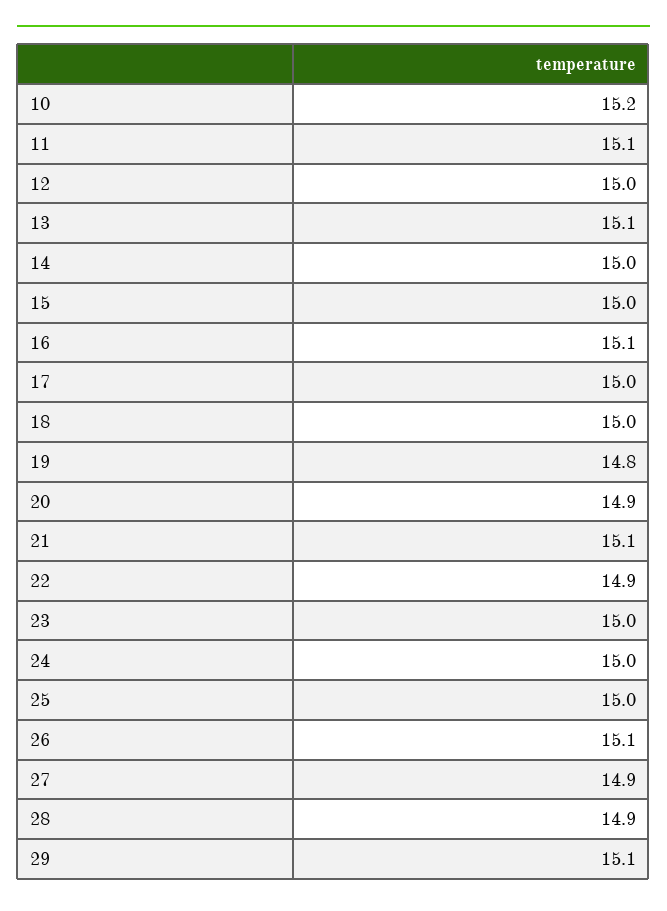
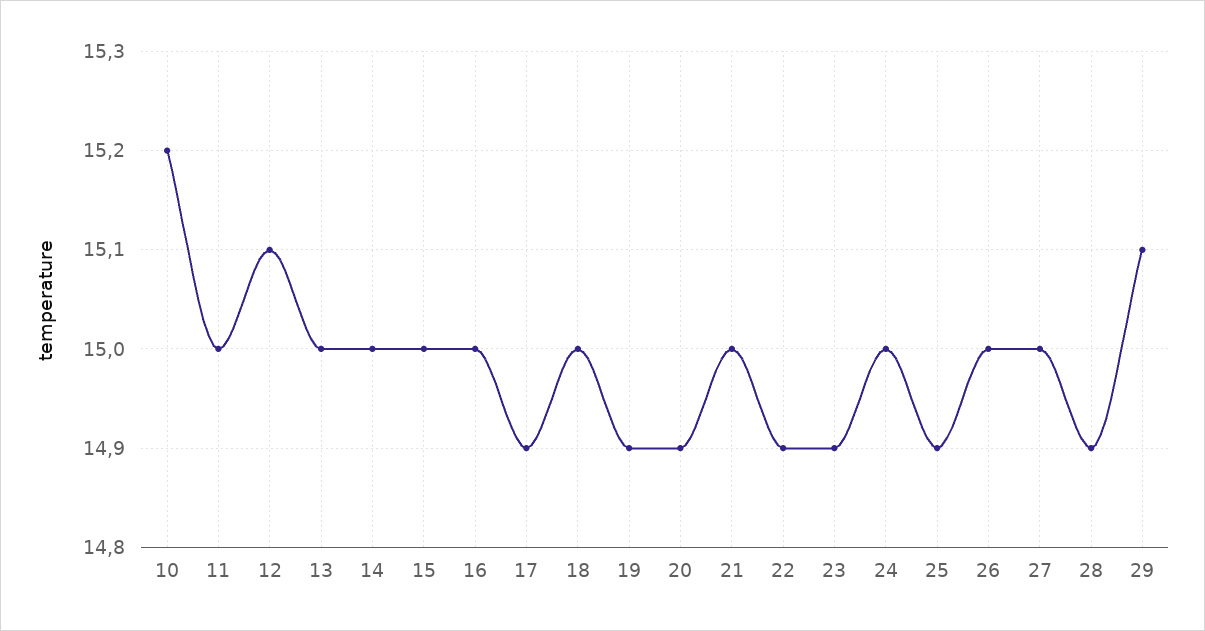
11: 15.1 -> 15
12: 15 -> 15.1
13: 15.1 -> 15
16: 15.1 -> 15
17: 15 -> 14.9
19: 14.8 -> 14.9
21: 15.1 -> 15
23: 15 -> 14.9
25: 15 -> 14.9
26: 15.1 -> 15
27: 14.9 -> 15

